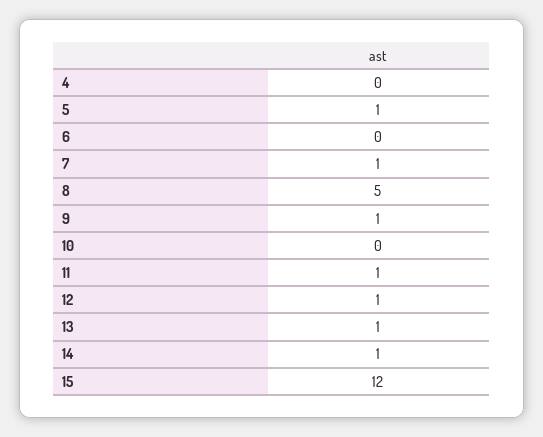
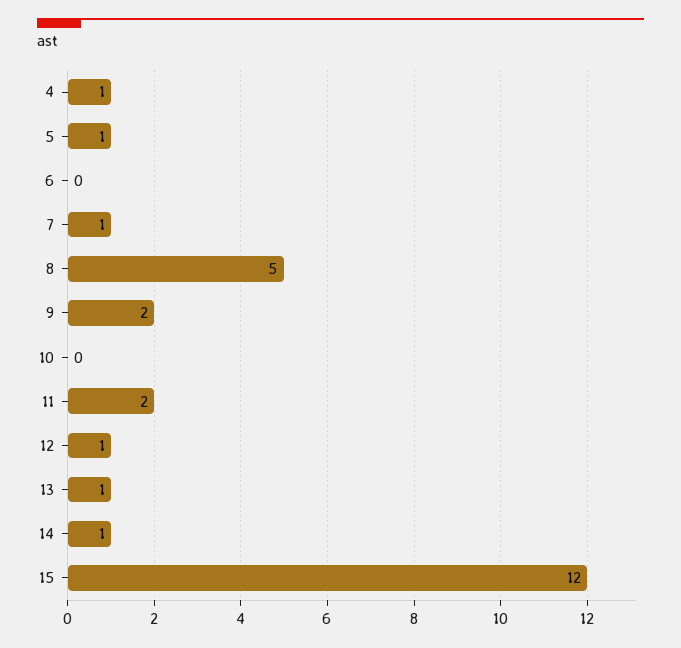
4: 0 -> 1
9: 1 -> 2
11: 1 -> 2

